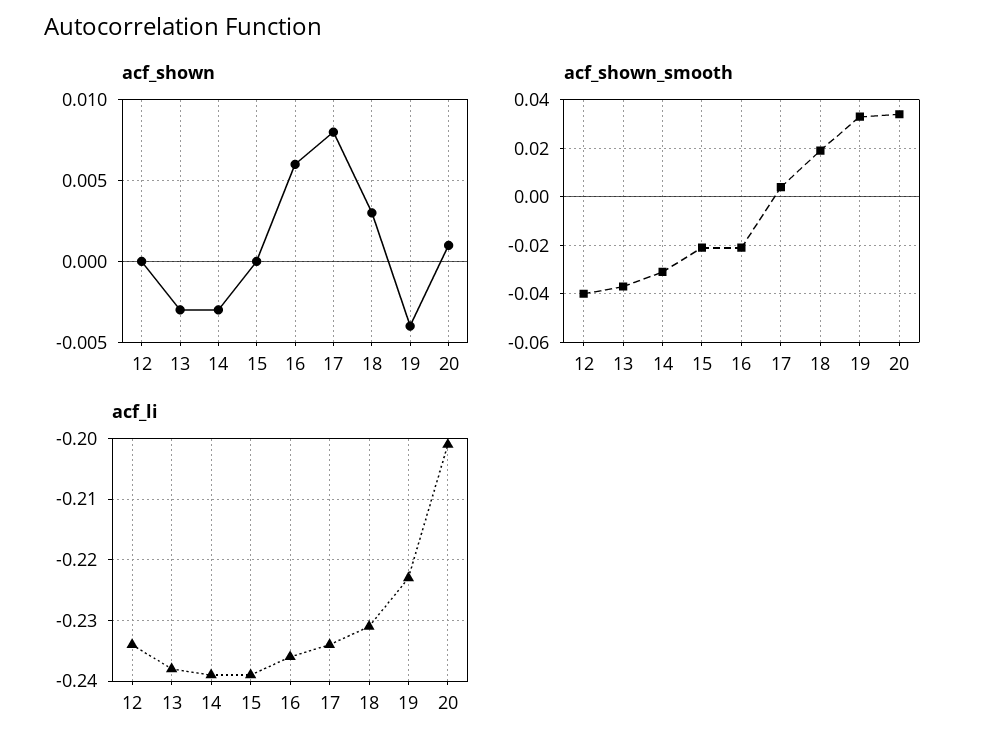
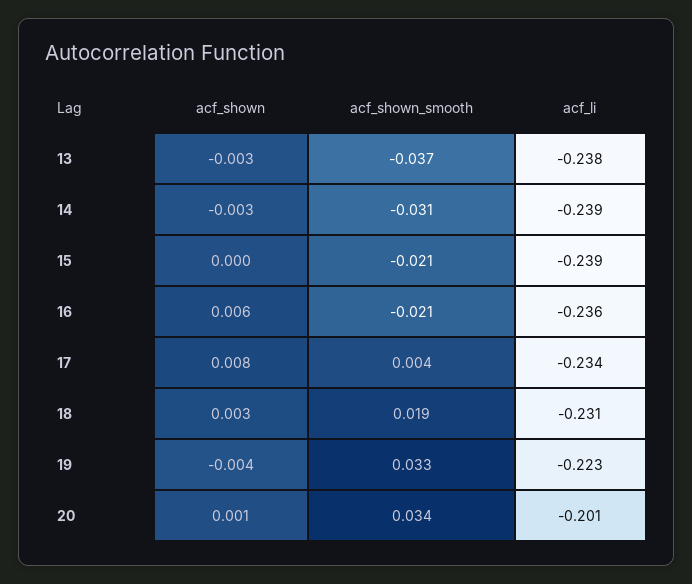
acf_shown, 12: 0 -> none
acf_shown_smooth, 12: -0.04 -> none
acf_li, 12: -0.234 -> none

